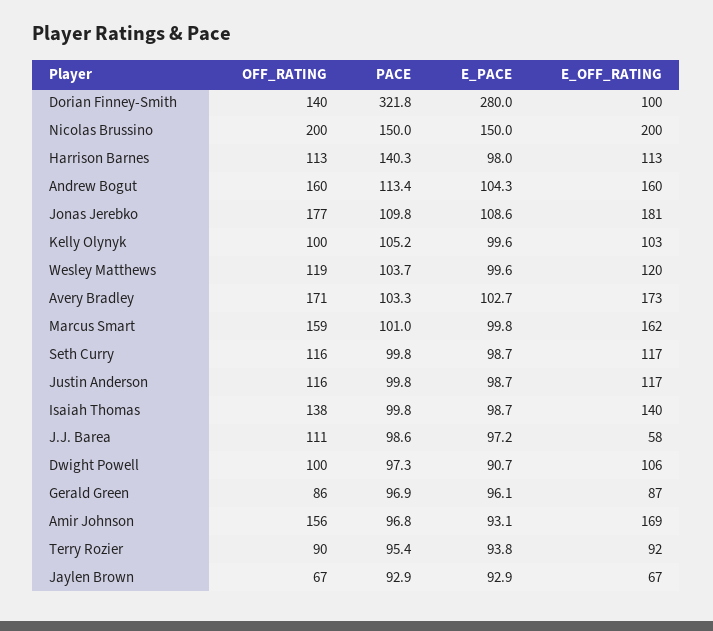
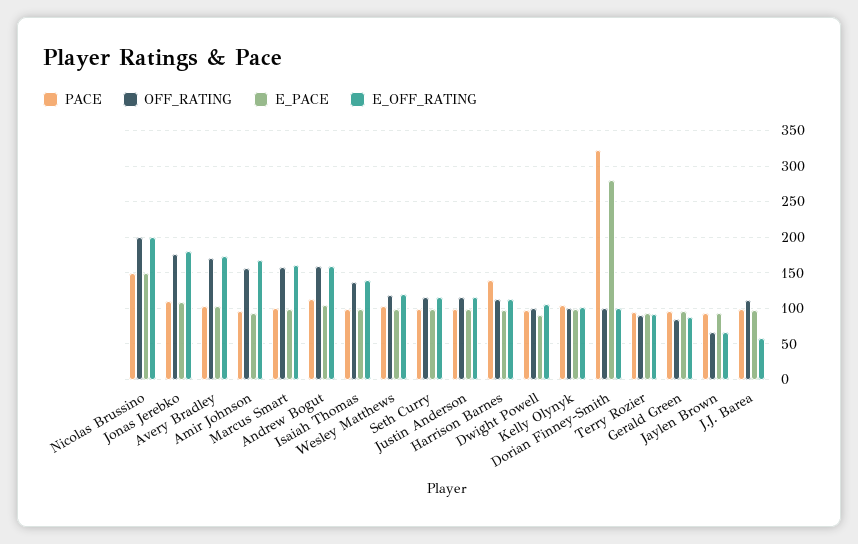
OFF_RATING, Dorian Finney-Smith: 140 -> 100

